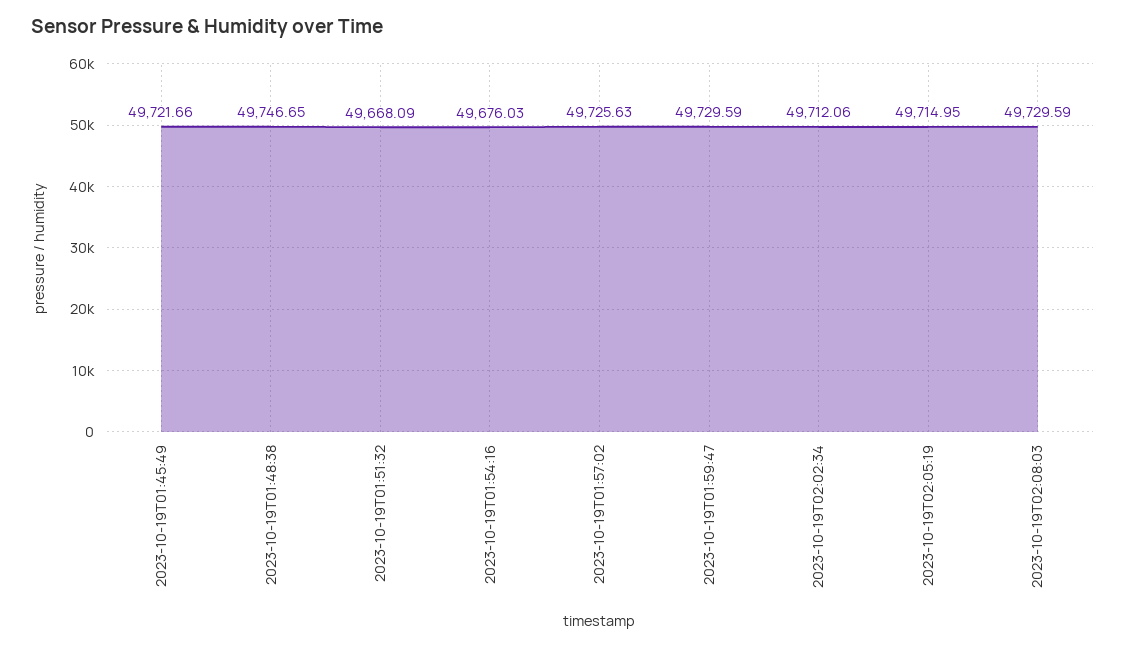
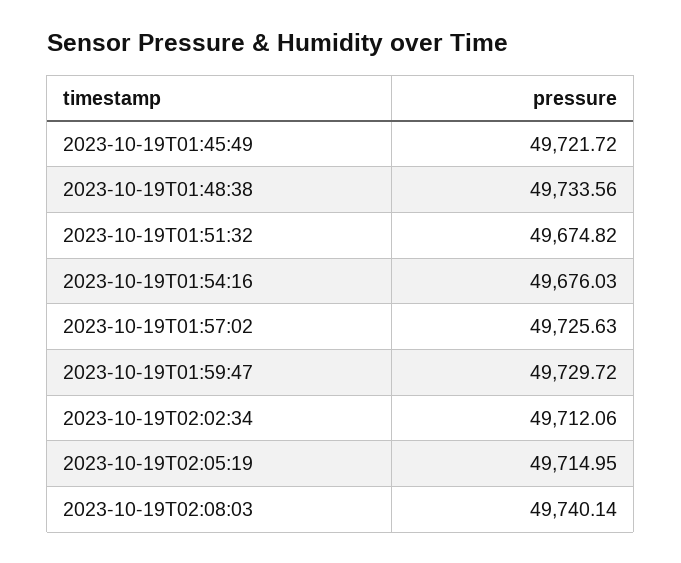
2023-10-19T01:45:49: 49721.66 -> 49721.72
2023-10-19T01:48:38: 49746.65 -> 49733.56
2023-10-19T01:51:32: 49668.09 -> 49674.82
2023-10-19T01:59:47: 49729.59 -> 49729.72
2023-10-19T02:08:03: 49729.59 -> 49740.14

